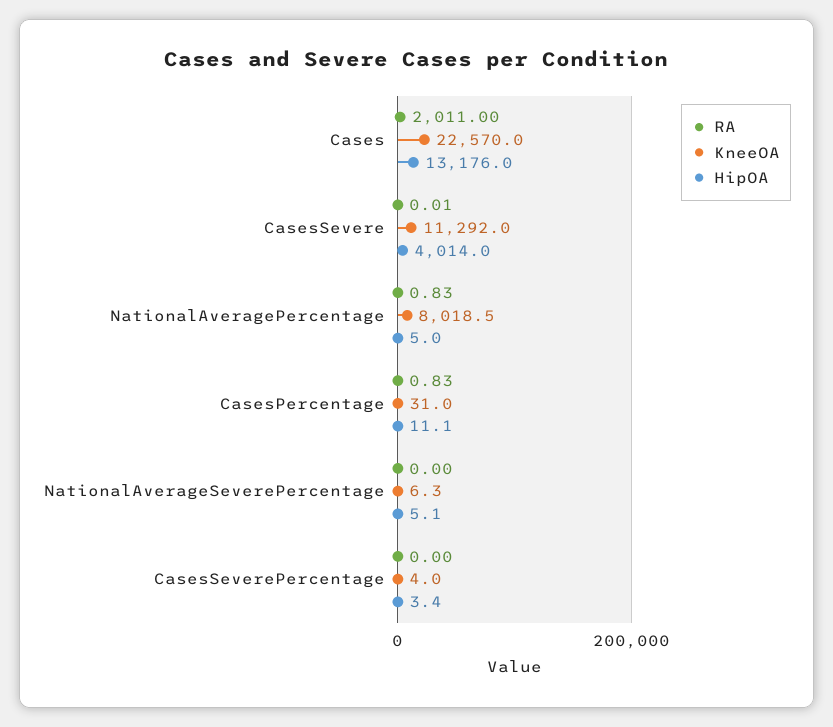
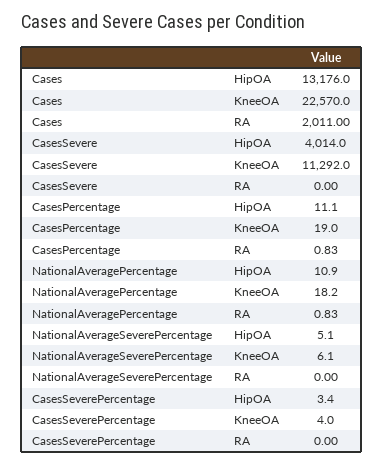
RA, CasesSevere: 0.01 -> 0
KneeOA, NationalAveragePercentage: 8018.5 -> 18.2
HipOA, NationalAveragePercentage: 5 -> 10.9
KneeOA, CasesPercentage: 31 -> 19
KneeOA, NationalAverageSeverePercentage: 6.3 -> 6.1

